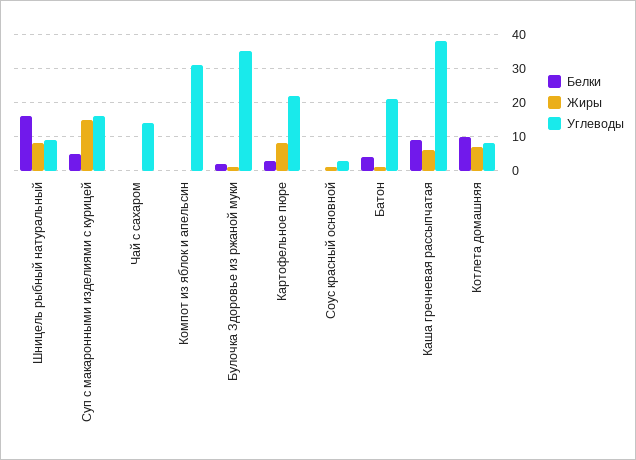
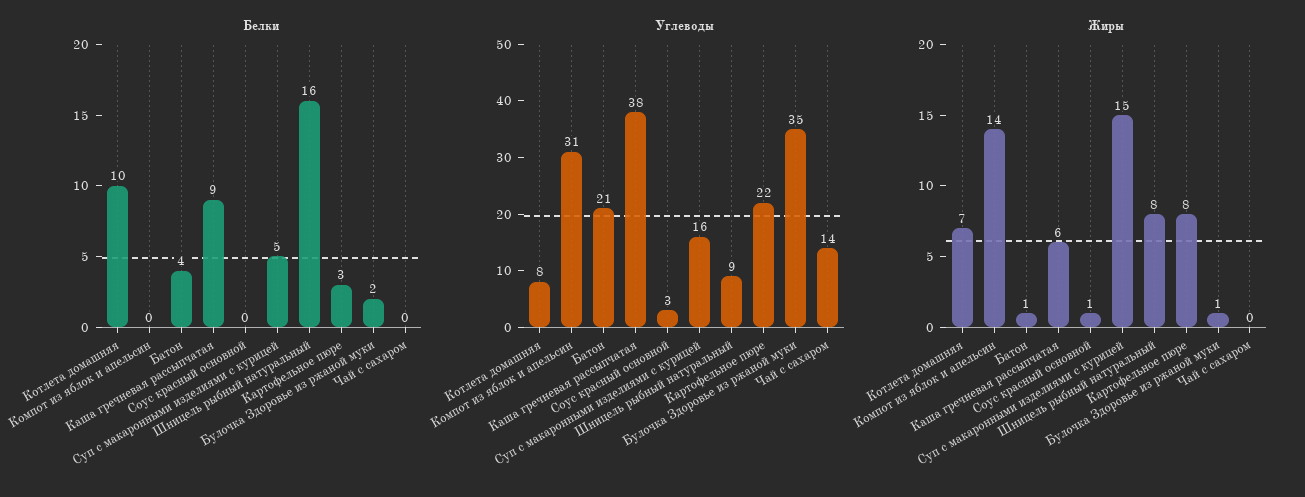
Жиры, Компот из яблок и апельсин: 0 -> 14

